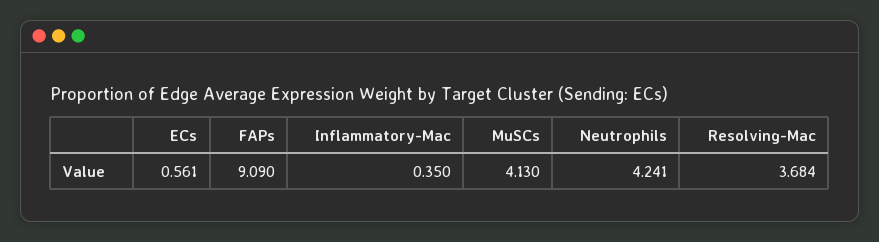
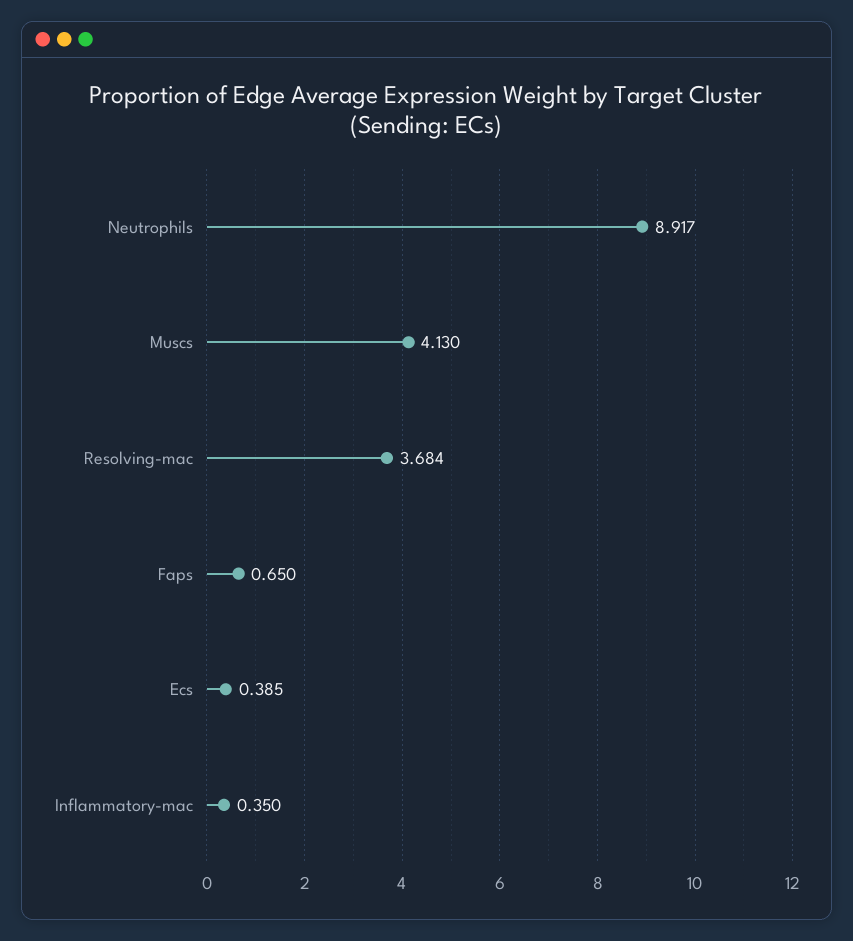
ECs: 0.561 -> 0.385
FAPs: 9.09 -> 0.65
Neutrophils: 4.241 -> 8.917

